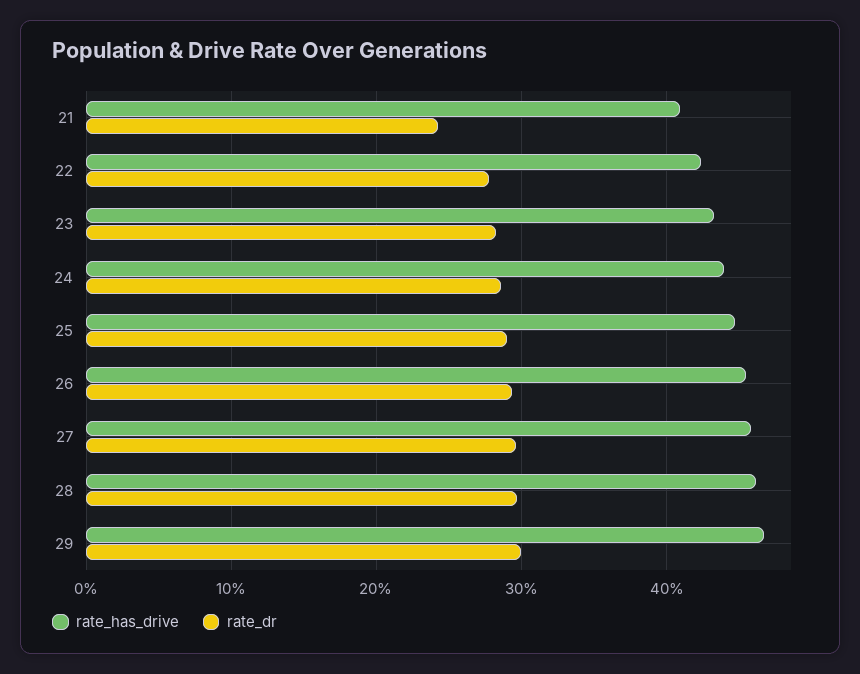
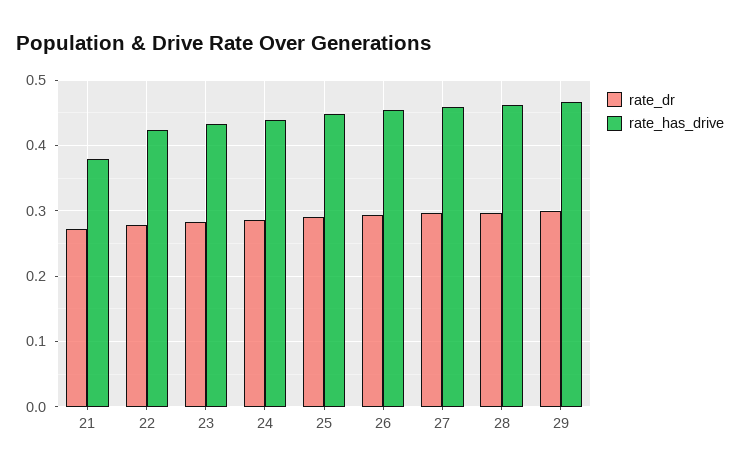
rate_has_drive, 21: 0.41 -> 0.38
rate_dr, 21: 0.24 -> 0.27

